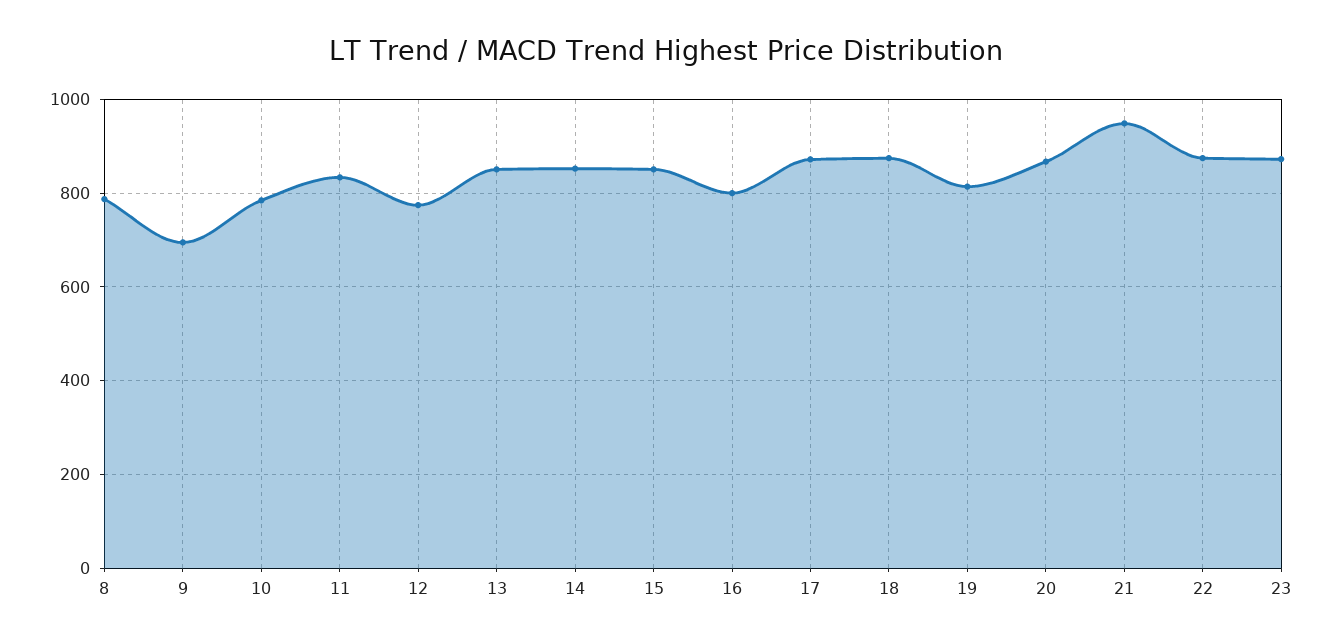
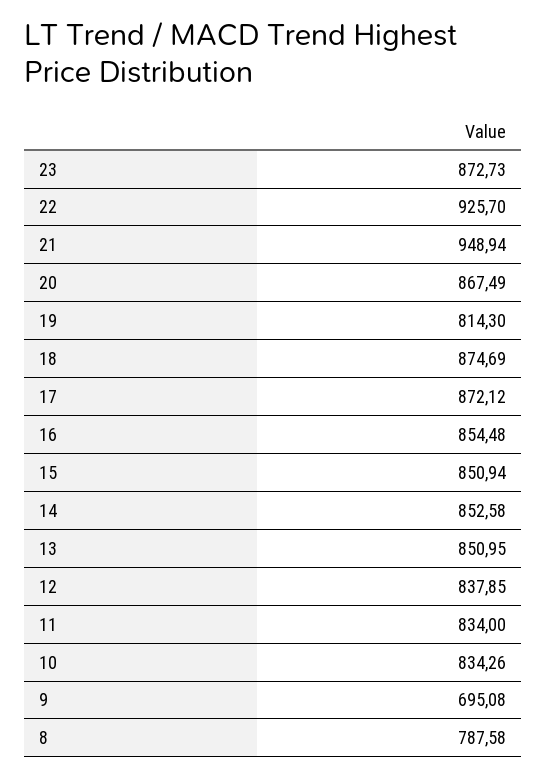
10: 780 -> 834.26
12: 780 -> 837.85
16: 800 -> 854.48
22: 880 -> 925.7

